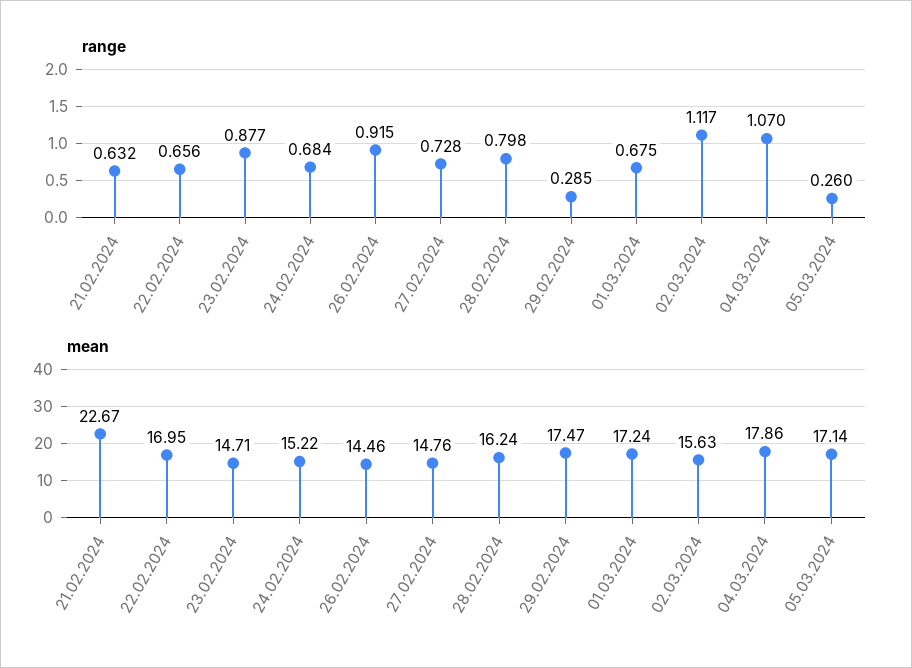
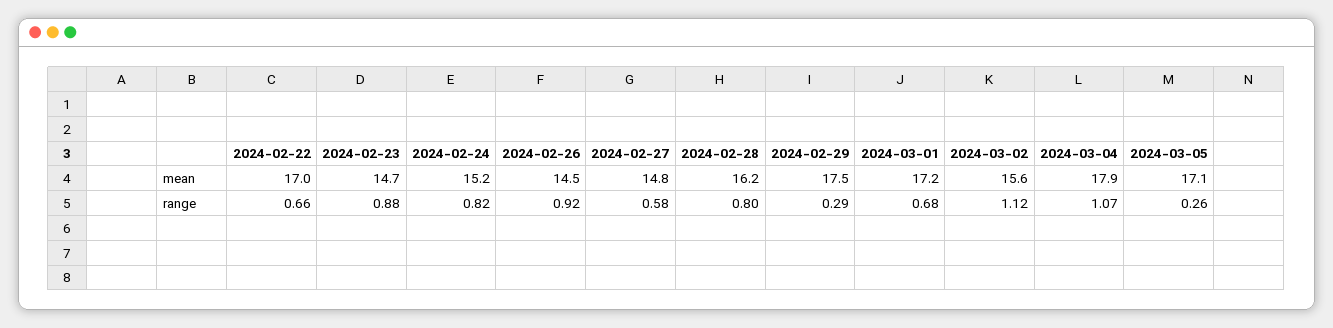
range, 21.02.2024: 0.632 -> none
range, 24.02.2024: 0.684 -> 0.82
range, 27.02.2024: 0.728 -> 0.58
mean, 21.02.2024: 22.67 -> none

